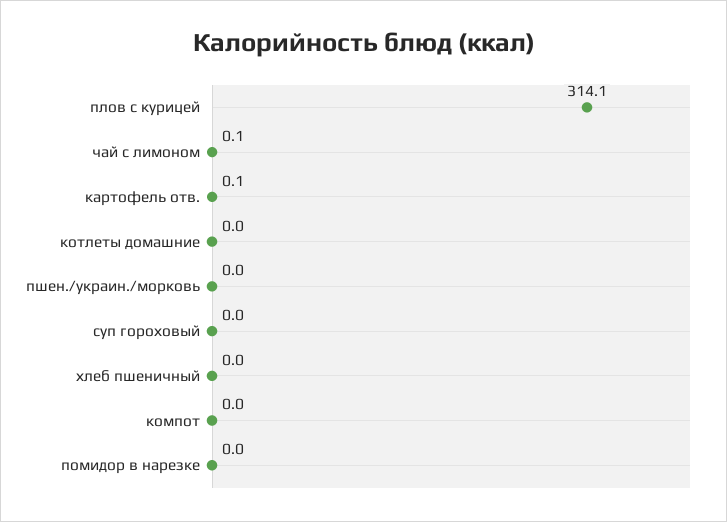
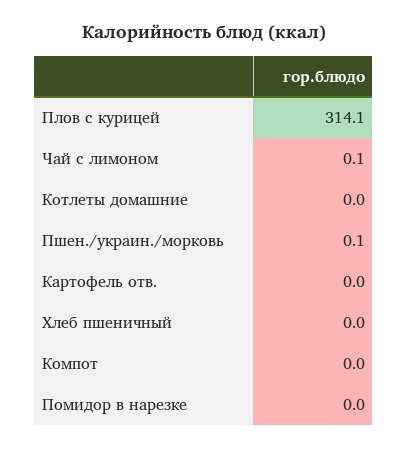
картофель отв.: 0.1 -> 0
пшен./украин./морковь: 0 -> 0.1
суп гороховый: 0 -> none

